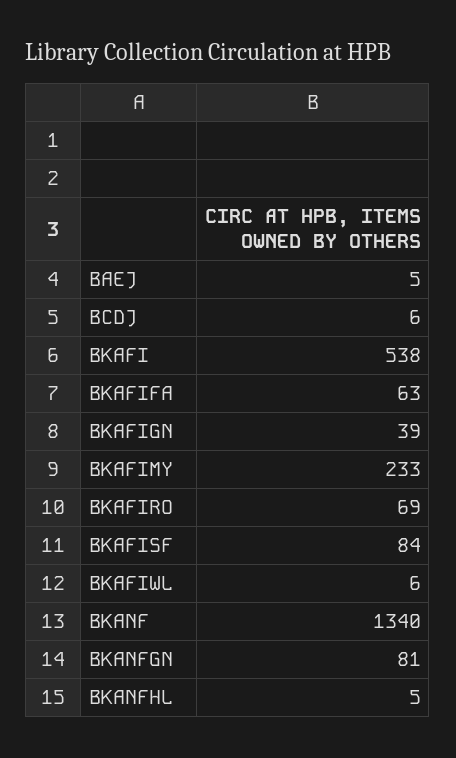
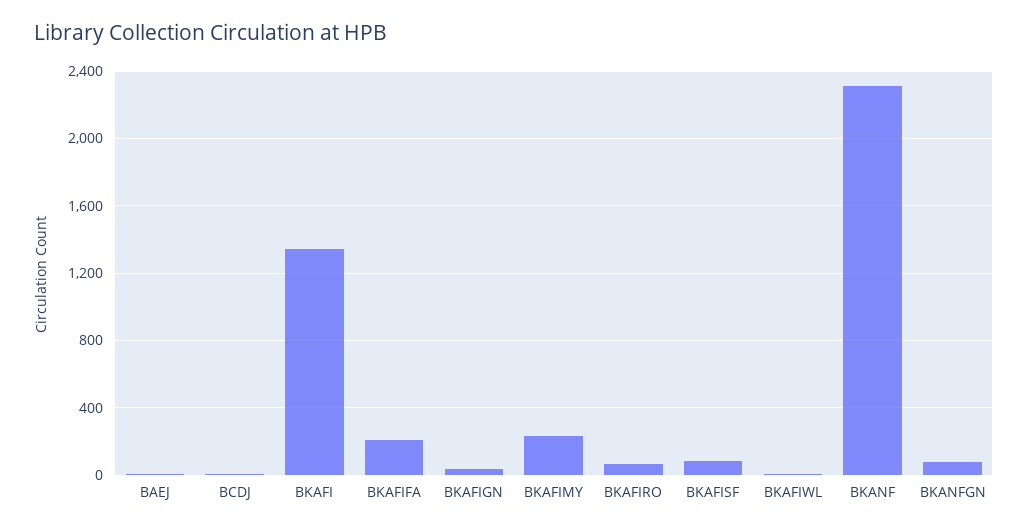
BKAFI: 538 -> 1350
BKAFIFA: 63 -> 200
BKANF: 1340 -> 2300
BKANFHL: 5 -> none

